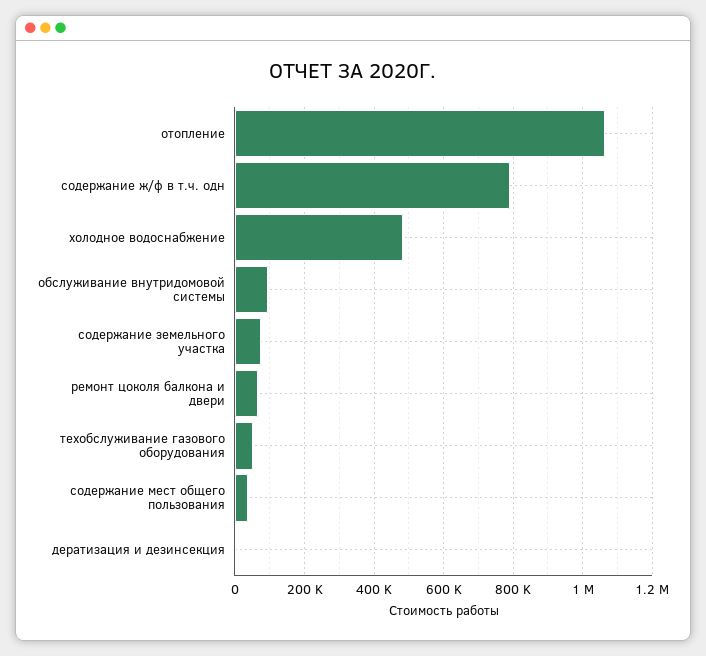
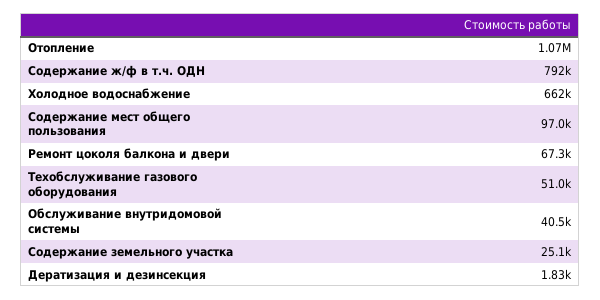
холодное водоснабжение: 480000 -> 662000
обслуживание внутридомовой системы: 100000 -> 40500
содержание земельного участка: 80000 -> 25100
содержание мест общего пользования: 40000 -> 97000

